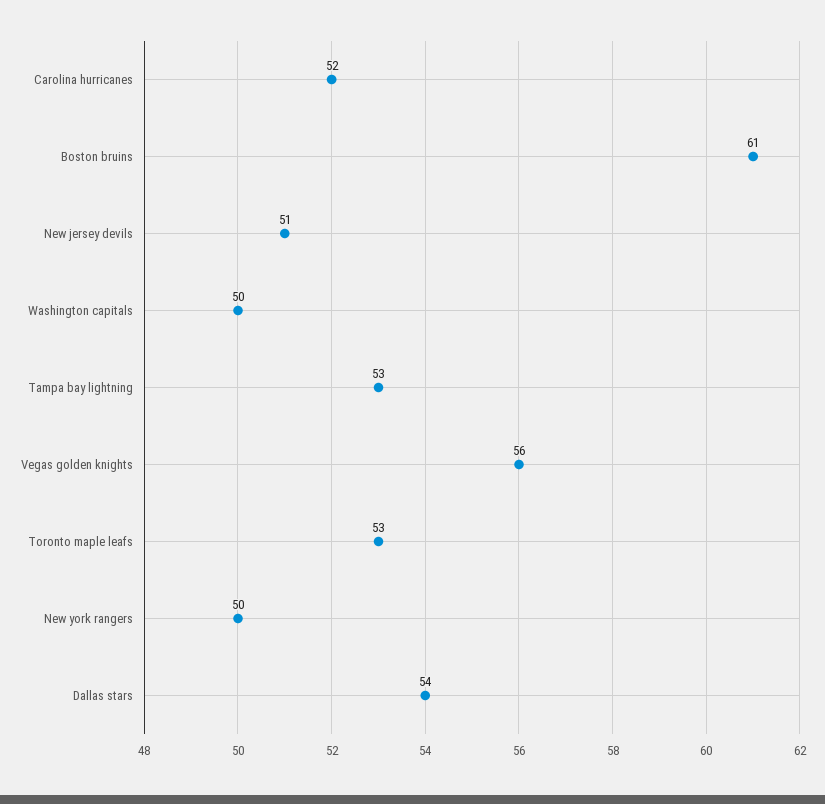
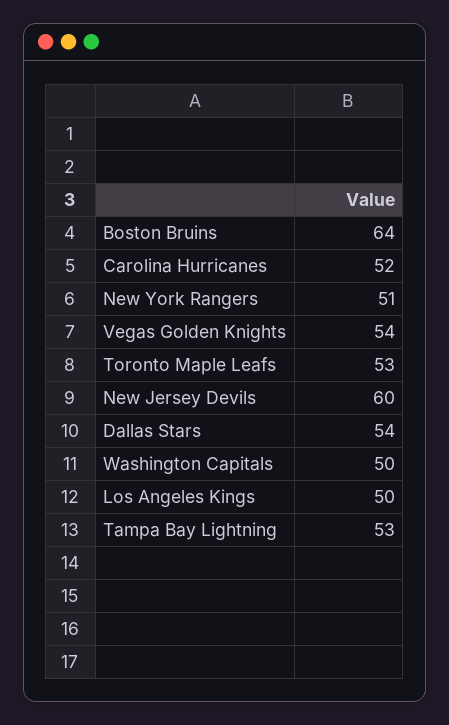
Boston bruins: 61 -> 64
New jersey devils: 51 -> 60
Vegas golden knights: 56 -> 54
New york rangers: 50 -> 51
Los Angeles Kings: none -> 50

